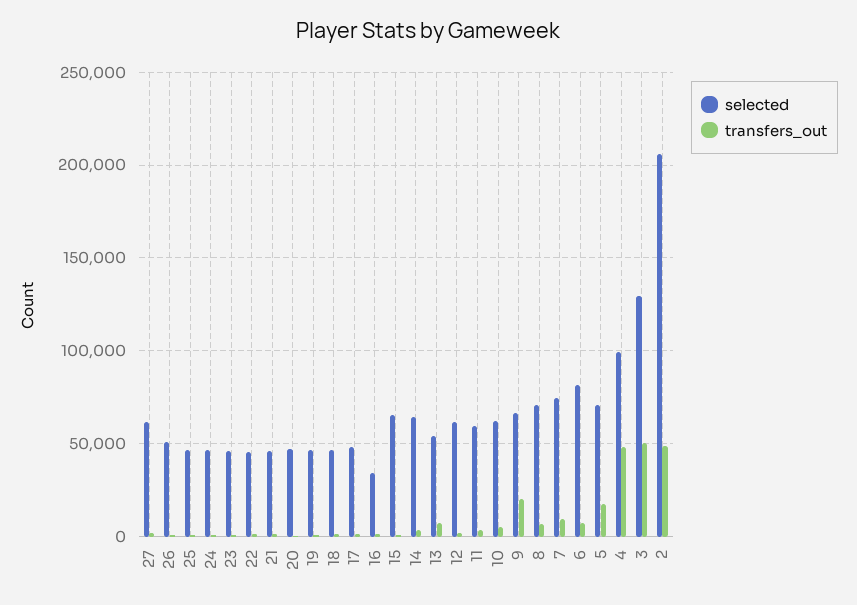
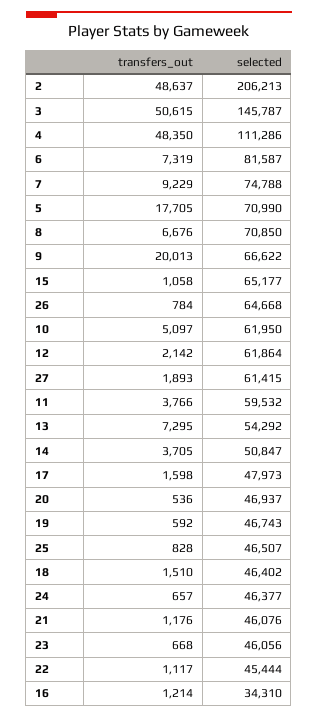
selected, 26: 50000 -> 64668
selected, 14: 65000 -> 50847
selected, 4: 100000 -> 111286
selected, 3: 130000 -> 145787

